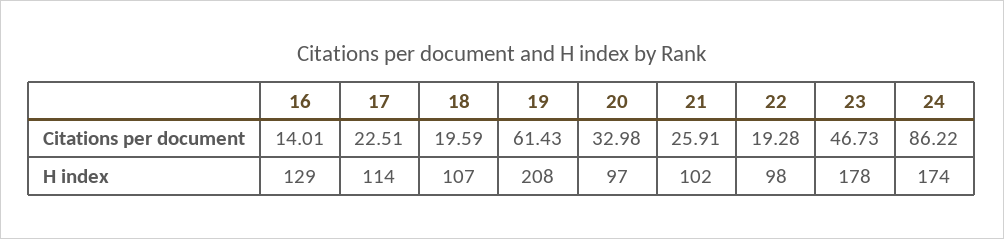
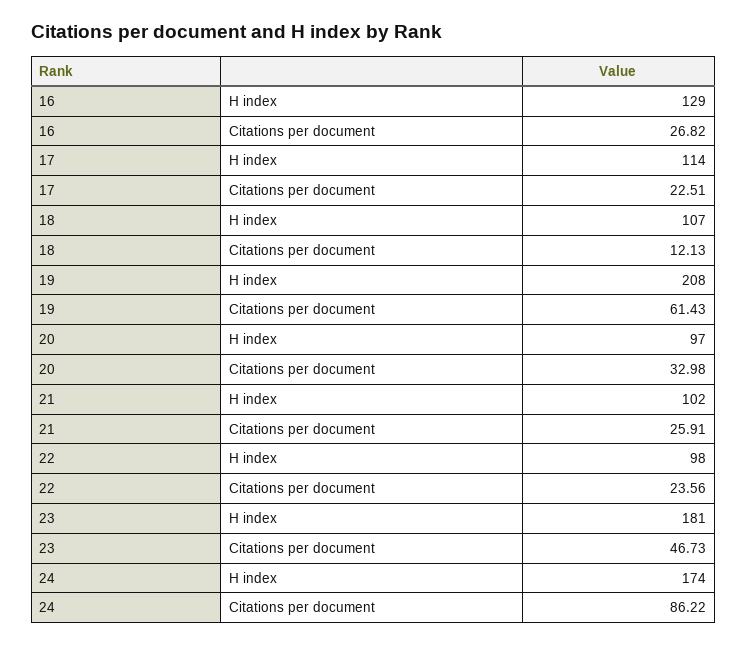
16, Citations per document: 14.01 -> 26.82
18, Citations per document: 19.59 -> 12.13
22, Citations per document: 19.28 -> 23.56
23, H index: 178 -> 181

